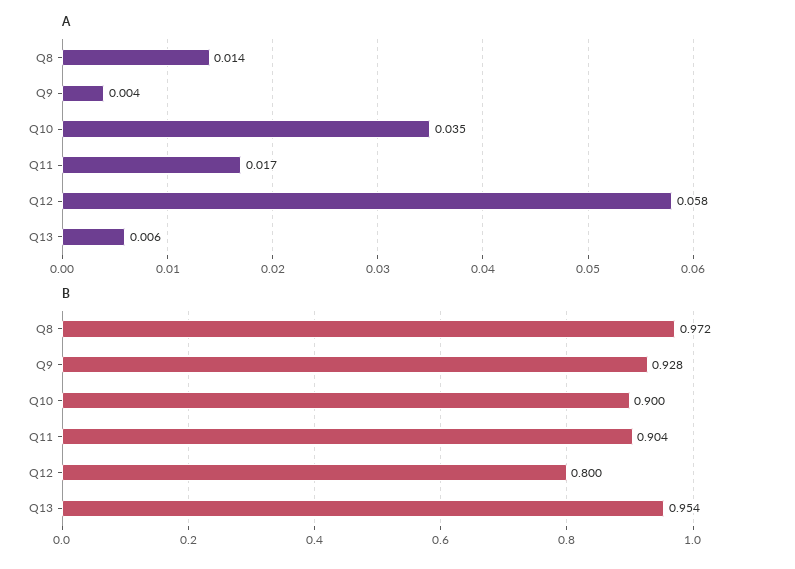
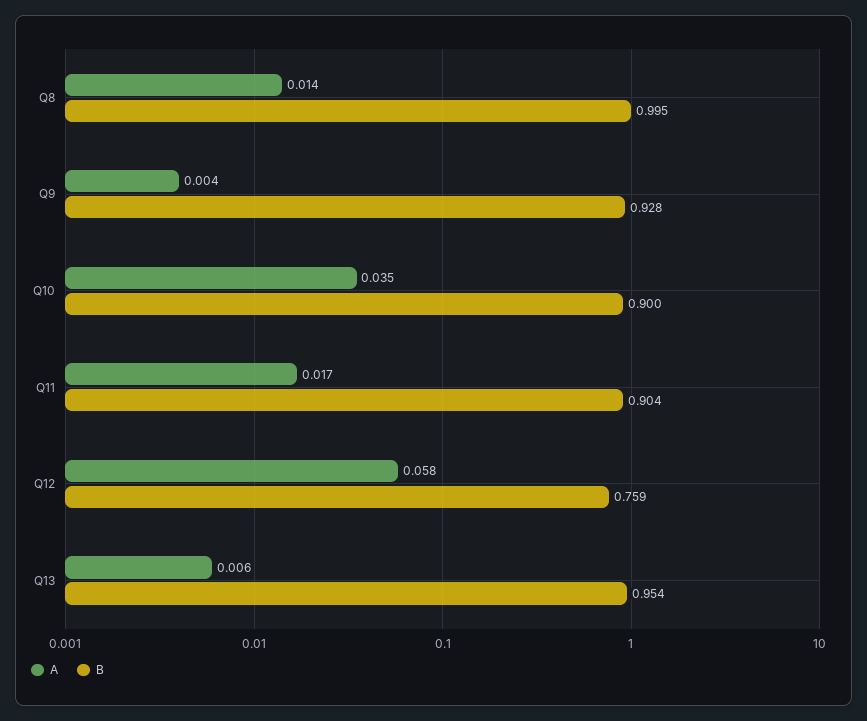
B, Q8: 0.972 -> 0.995
B, Q12: 0.8 -> 0.759

